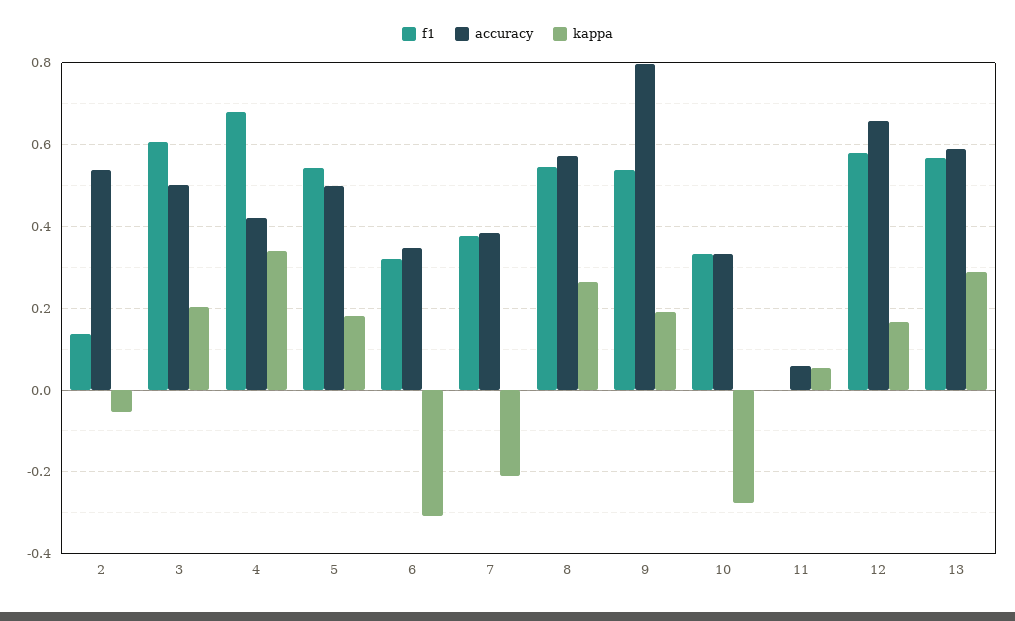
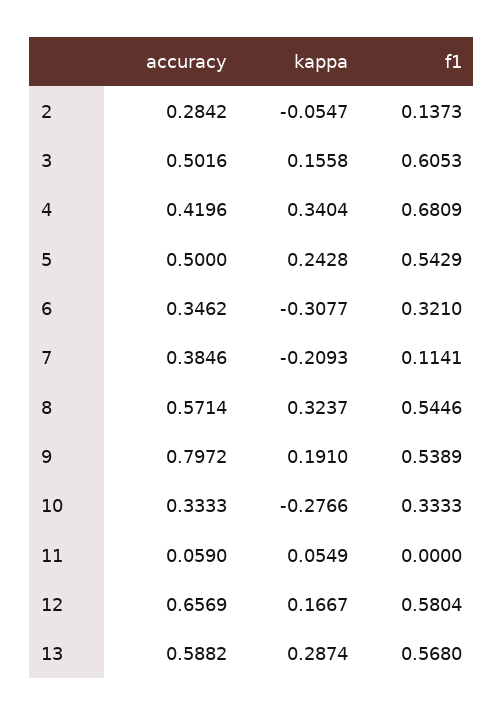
accuracy, 2: 0.54 -> 0.2842
kappa, 3: 0.2 -> 0.1558
kappa, 5: 0.18 -> 0.2428
f1, 7: 0.38 -> 0.1141
kappa, 8: 0.26 -> 0.3237

